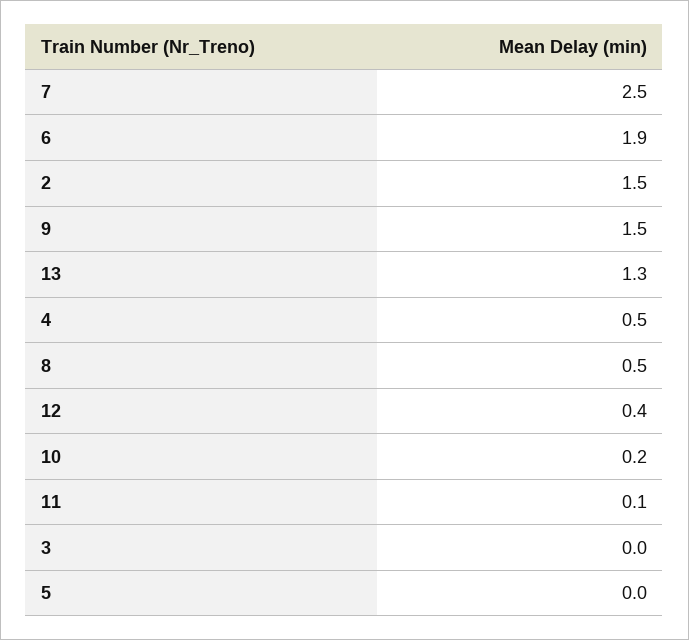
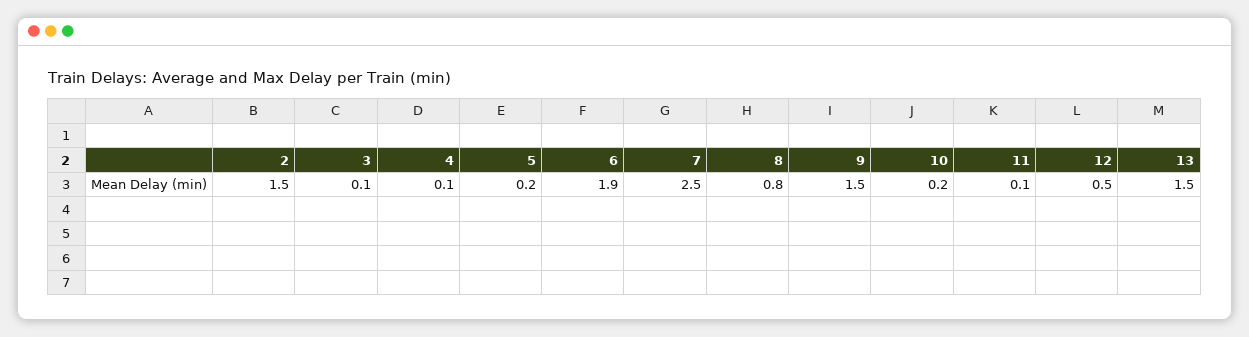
13: 1.3 -> 1.5
4: 0.5 -> 0.1
8: 0.5 -> 0.8
12: 0.4 -> 0.5
3: 0 -> 0.1
5: 0 -> 0.2

